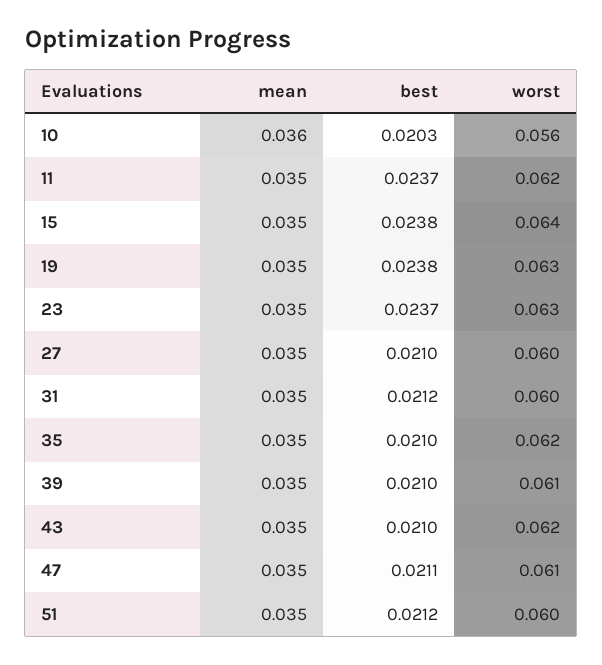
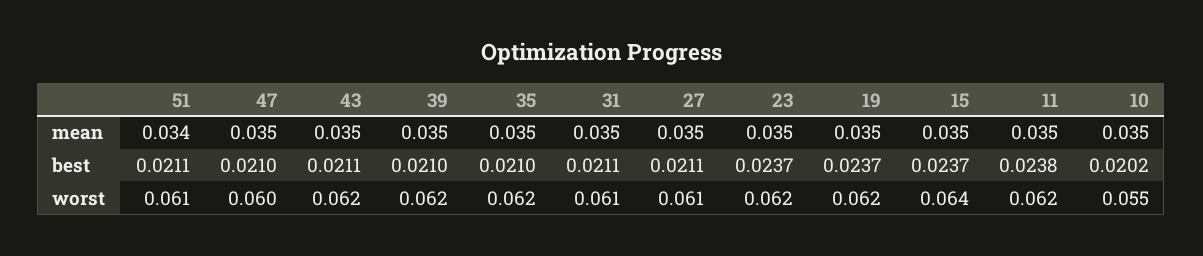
mean, 10: 0.036 -> 0.035
best, 10: 0.0203 -> 0.0202
worst, 10: 0.056 -> 0.055
best, 11: 0.0237 -> 0.0238
best, 15: 0.0238 -> 0.0237
best, 19: 0.0238 -> 0.0237
worst, 19: 0.063 -> 0.062
worst, 23: 0.063 -> 0.062
best, 27: 0.021 -> 0.0211
worst, 27: 0.06 -> 0.061
best, 31: 0.0212 -> 0.0211
worst, 31: 0.06 -> 0.061
worst, 39: 0.061 -> 0.062
best, 43: 0.021 -> 0.0211
best, 47: 0.0211 -> 0.021
worst, 47: 0.061 -> 0.06
mean, 51: 0.035 -> 0.034
best, 51: 0.0212 -> 0.0211
worst, 51: 0.06 -> 0.061

